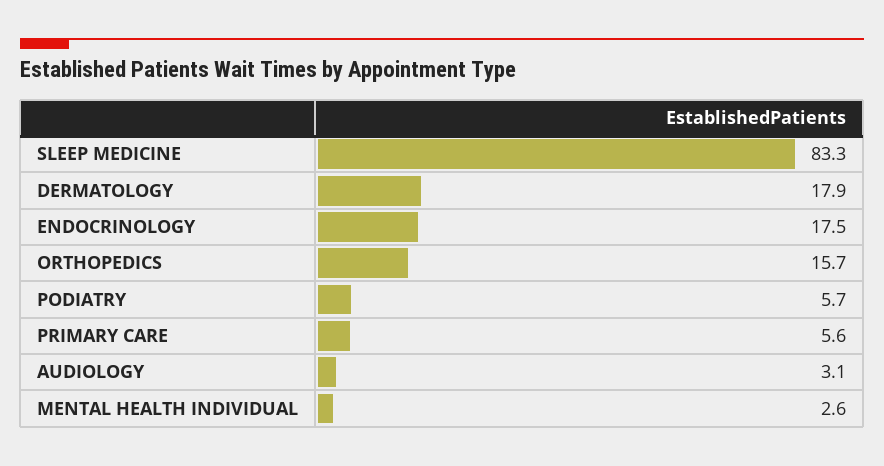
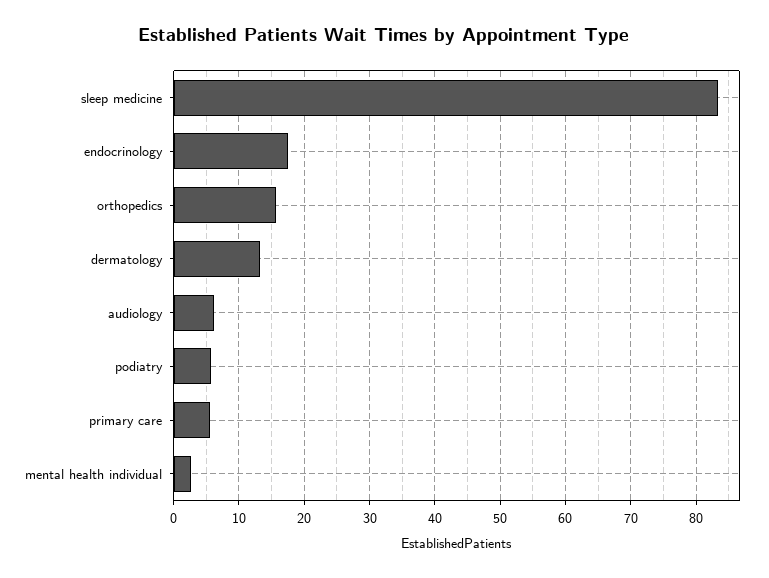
DERMATOLOGY: 17.9 -> 13
AUDIOLOGY: 3.1 -> 6

